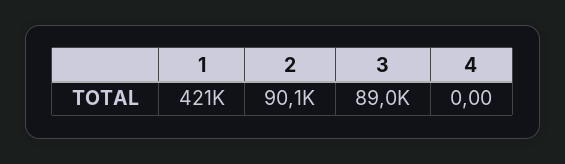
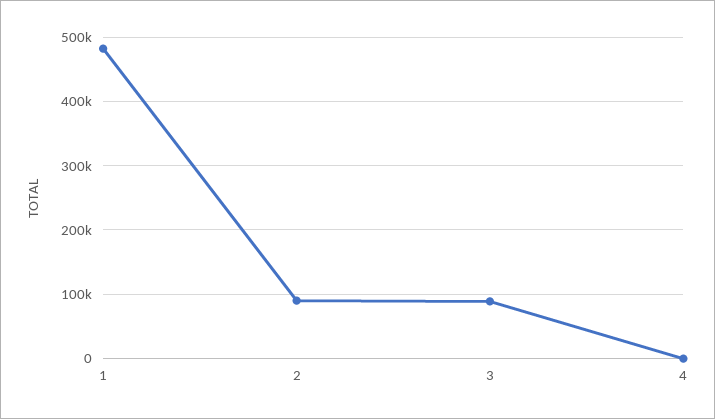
1: 421000 -> 480000

